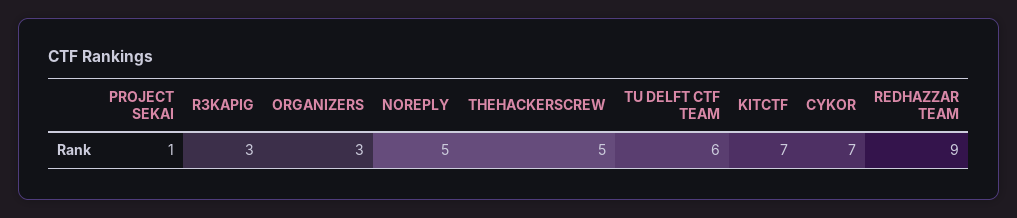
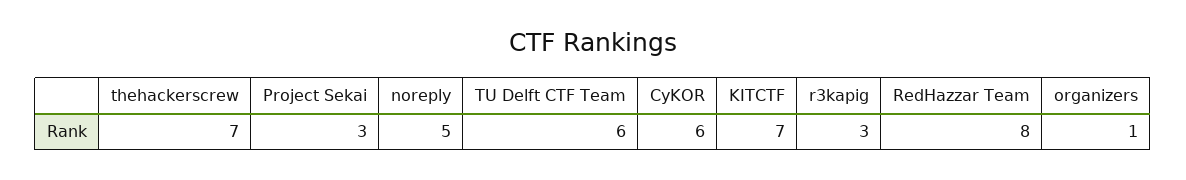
PROJECT SEKAI: 1 -> 3
ORGANIZERS: 3 -> 1
THEHACKERSCREW: 5 -> 7
CYKOR: 7 -> 6
REDHAZZAR TEAM: 9 -> 8

